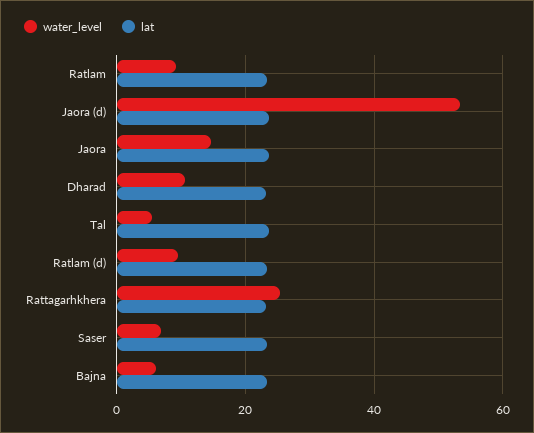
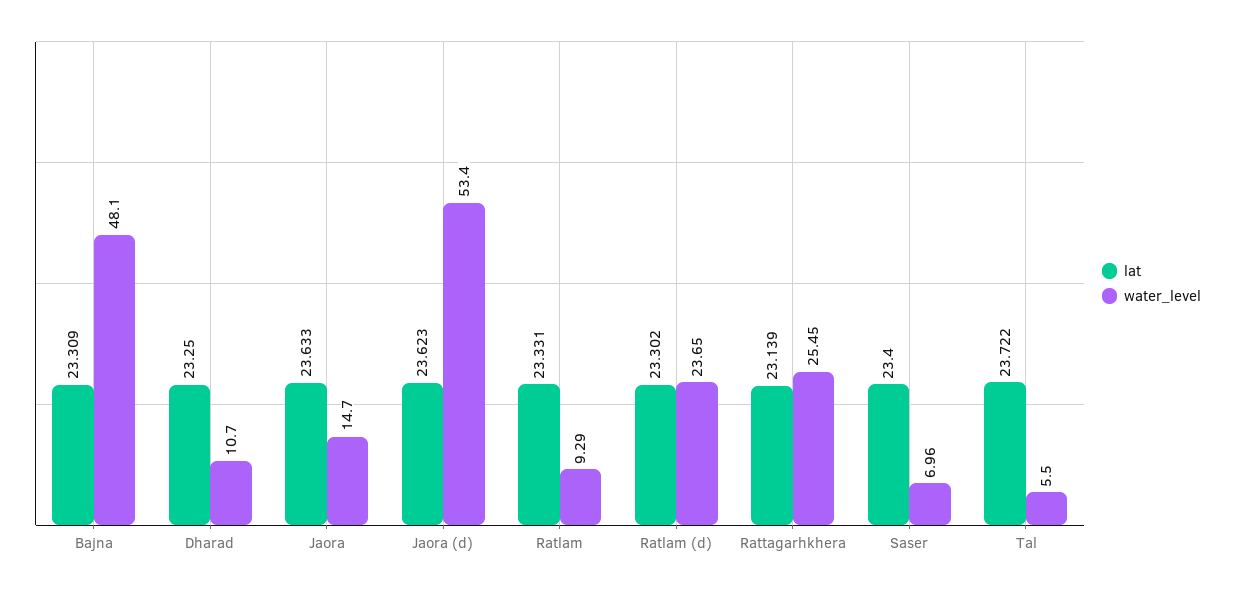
water_level, Ratlam (d): 10 -> 23.65
water_level, Bajna: 6 -> 48.1

